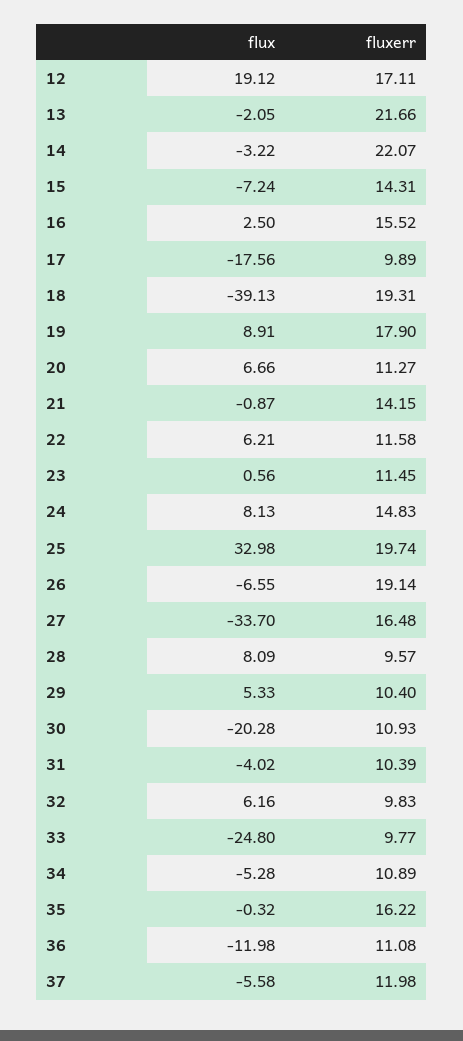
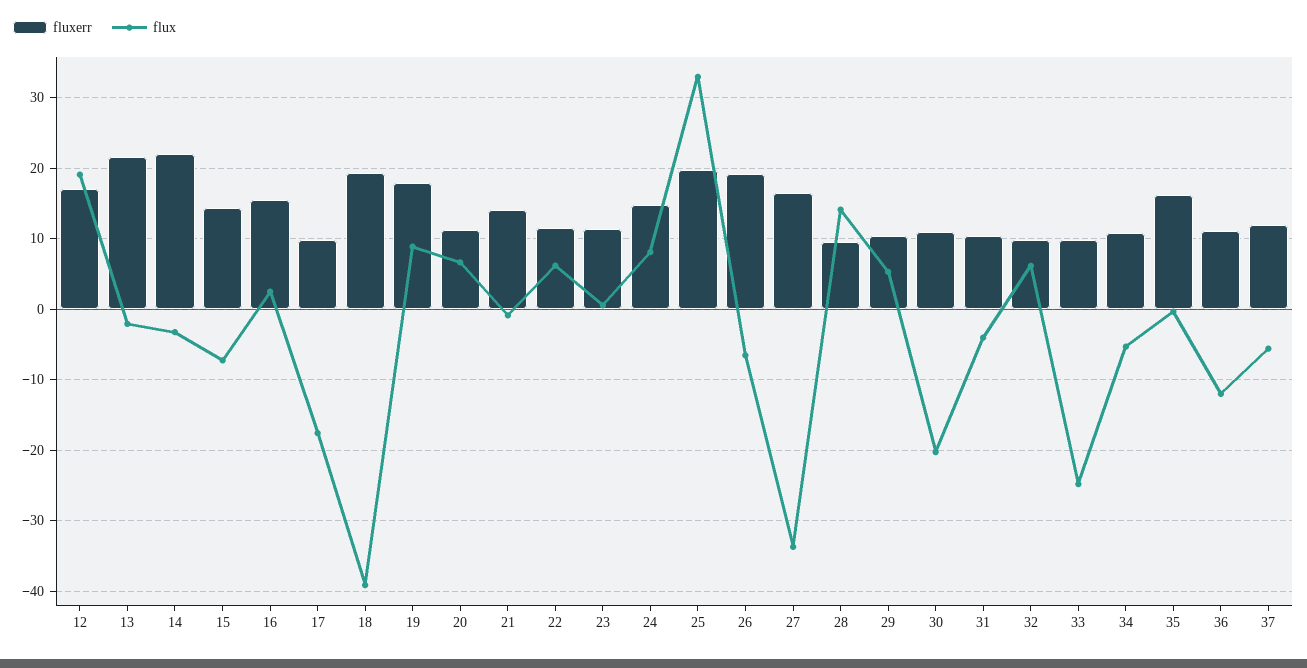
flux, 28: 8.09 -> 14

